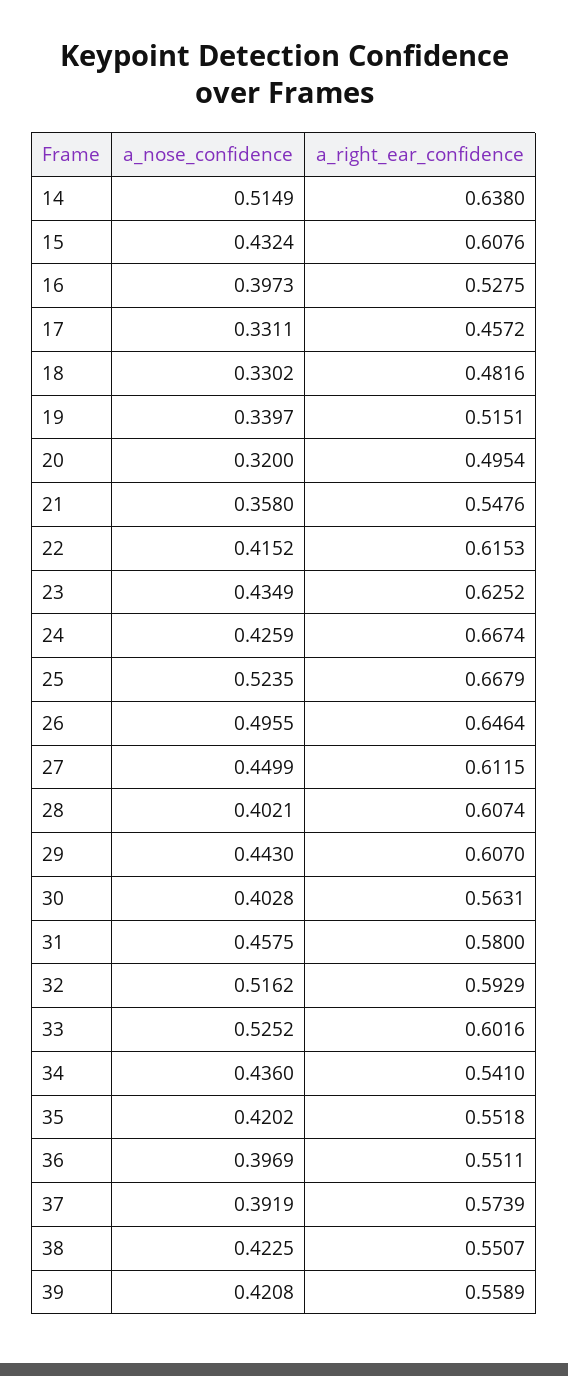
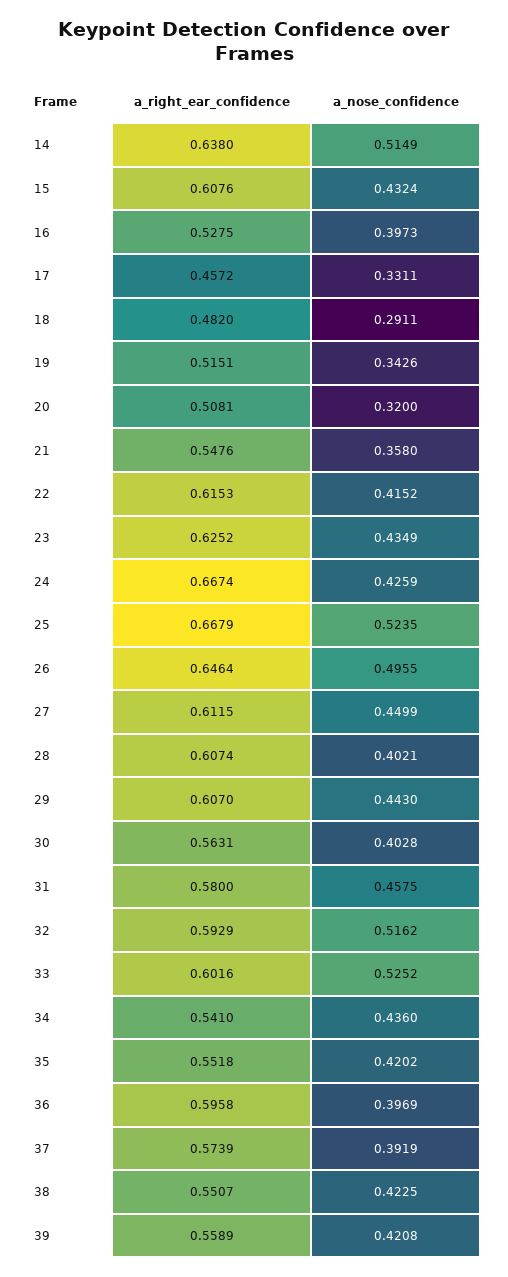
a_nose_confidence, 18: 0.3302 -> 0.2911
a_right_ear_confidence, 18: 0.4816 -> 0.482
a_nose_confidence, 19: 0.3397 -> 0.3426
a_right_ear_confidence, 20: 0.4954 -> 0.5081
a_right_ear_confidence, 36: 0.5511 -> 0.5958

